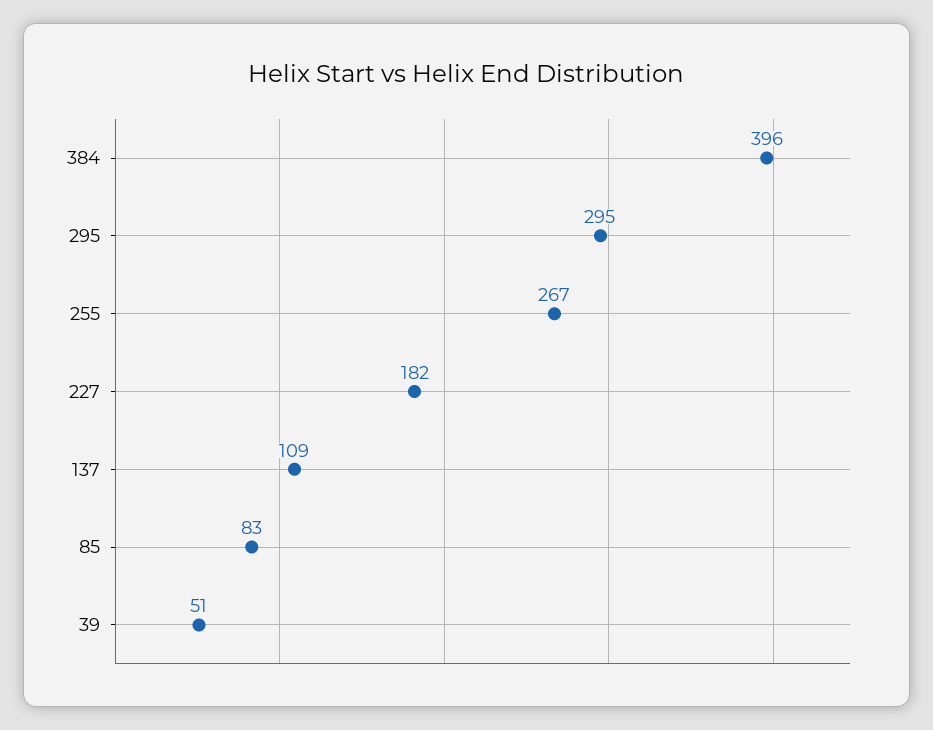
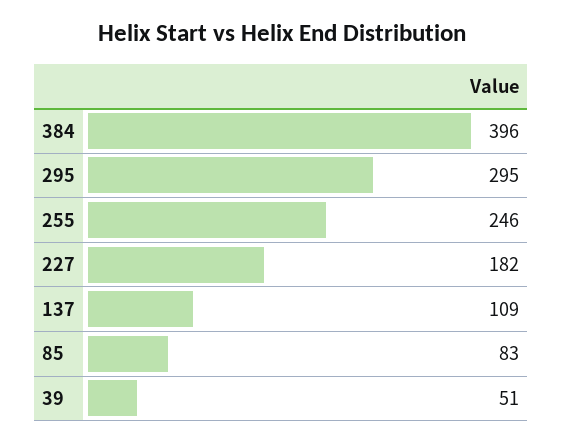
255: 267 -> 246

